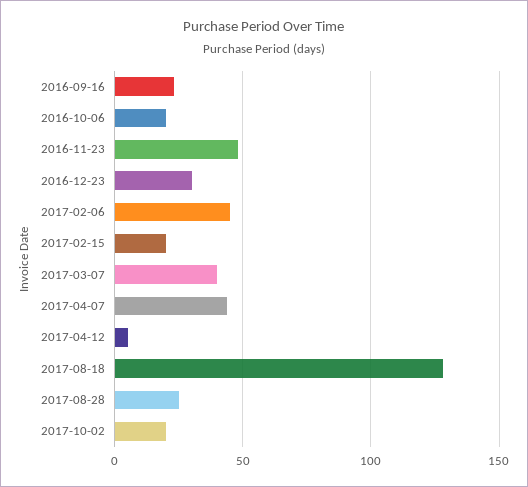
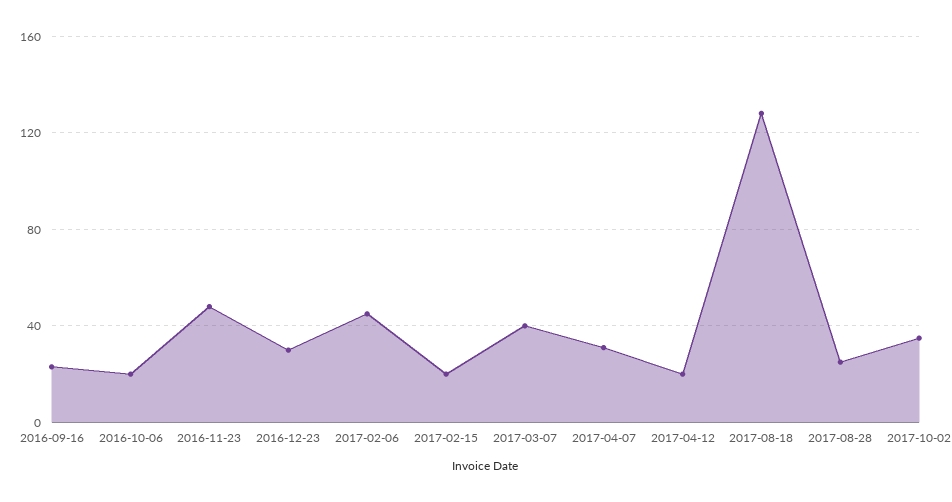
2017-04-07: 45 -> 30
2017-04-12: 5 -> 20
2017-10-02: 20 -> 35

